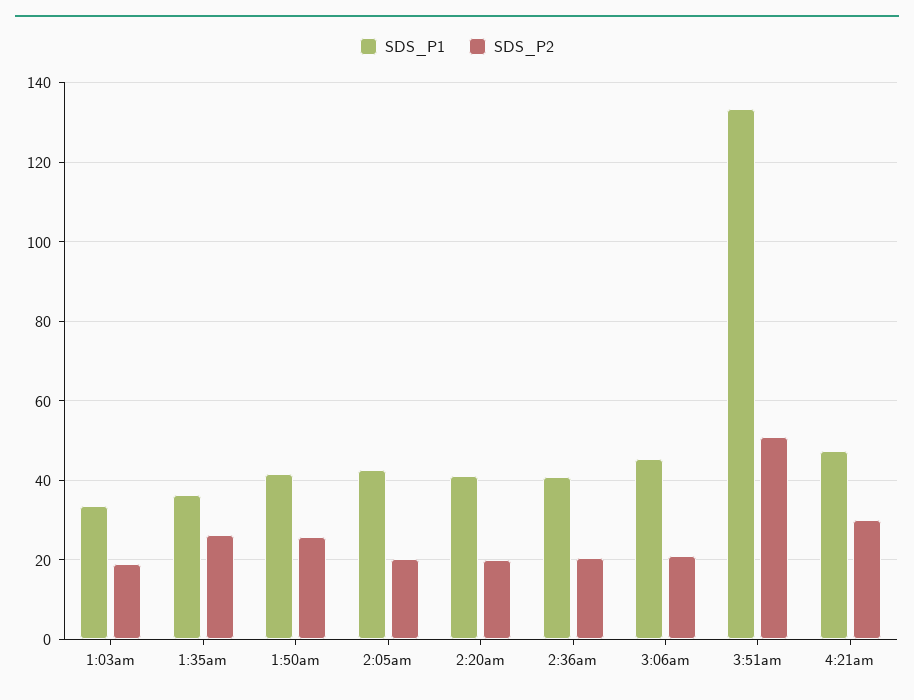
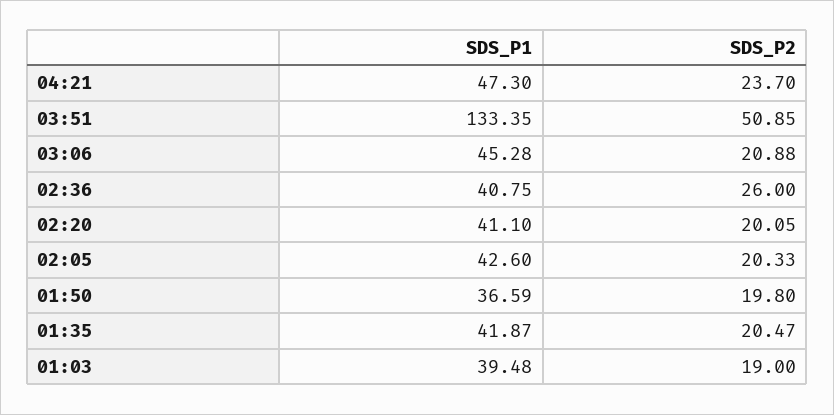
SDS_P1, 1:03am: 34 -> 39.48
SDS_P1, 1:35am: 36 -> 41.87
SDS_P2, 1:35am: 26 -> 20.47
SDS_P1, 1:50am: 42 -> 36.59
SDS_P2, 1:50am: 26 -> 19.8
SDS_P2, 2:36am: 20 -> 26
SDS_P2, 4:21am: 30 -> 23.7

